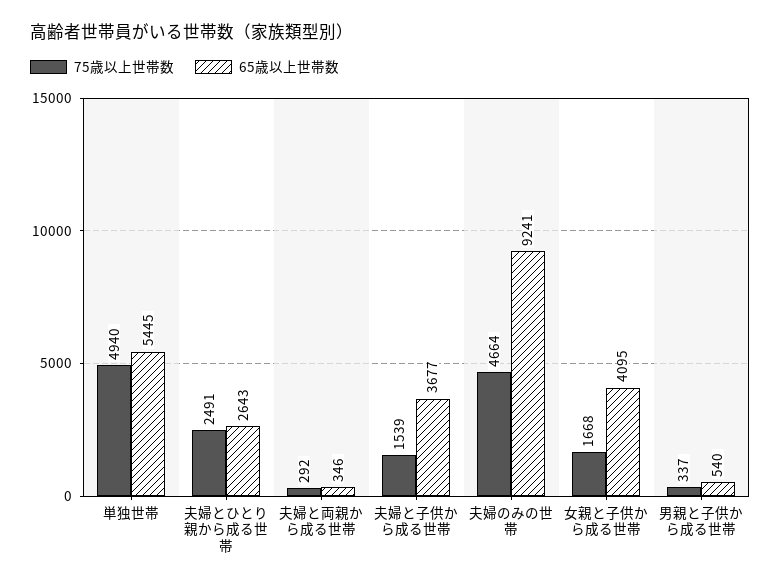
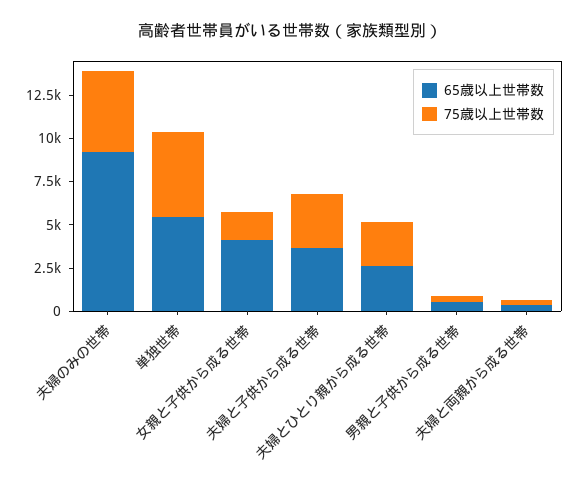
75歳以上世帯数, 夫婦と子供から成る世帯: 1539 -> 3000

